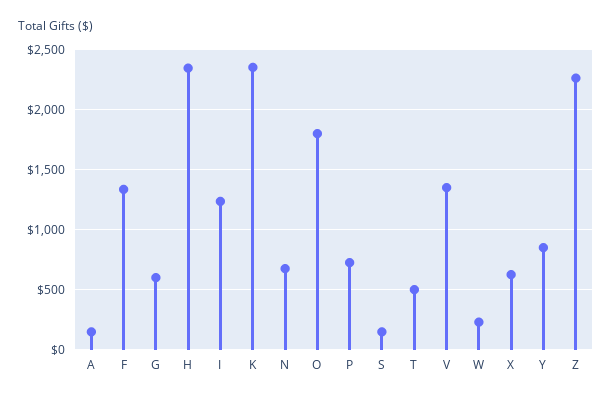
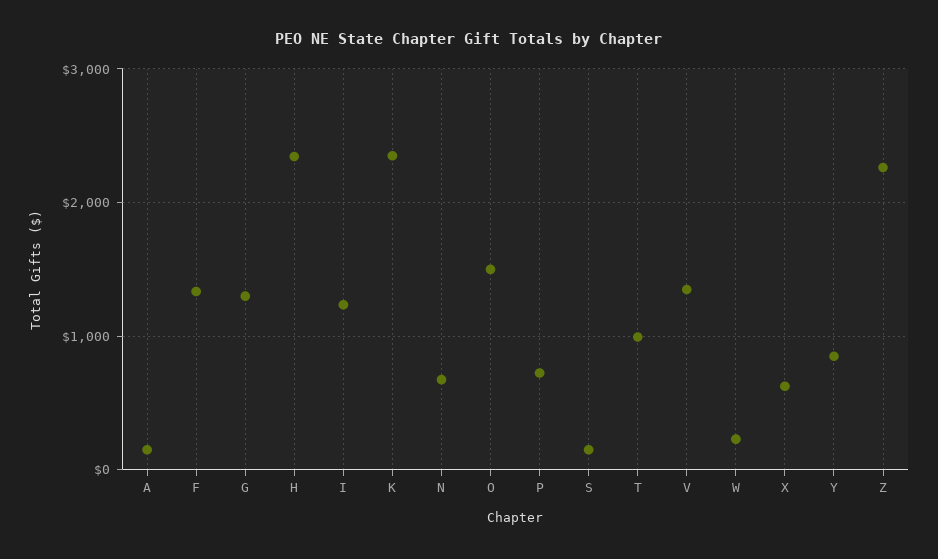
G: 600 -> 1300
O: 1800 -> 1500
T: 500 -> 1000

